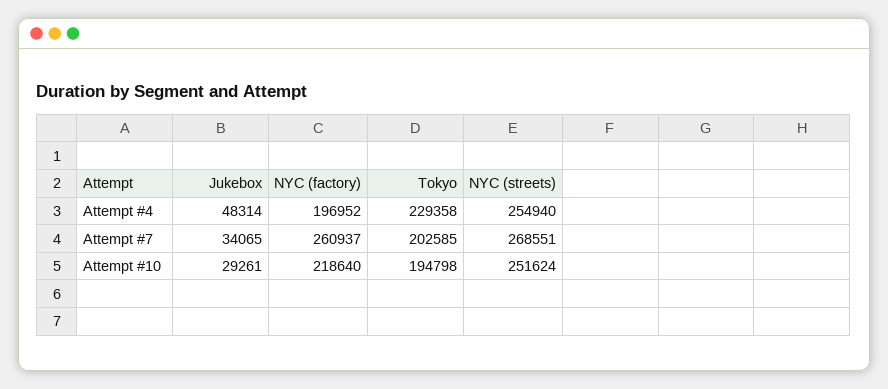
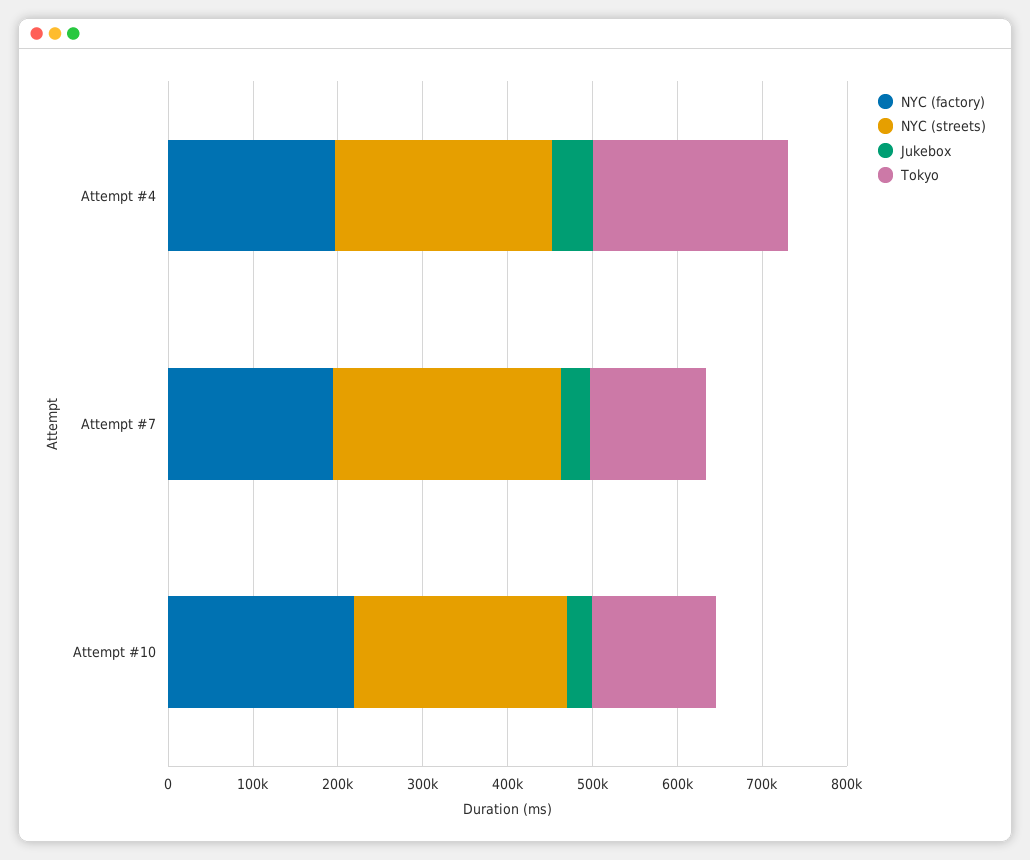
NYC (factory), Attempt #7: 260937 -> 200000
Tokyo, Attempt #7: 202585 -> 140000
Tokyo, Attempt #10: 194798 -> 140000

